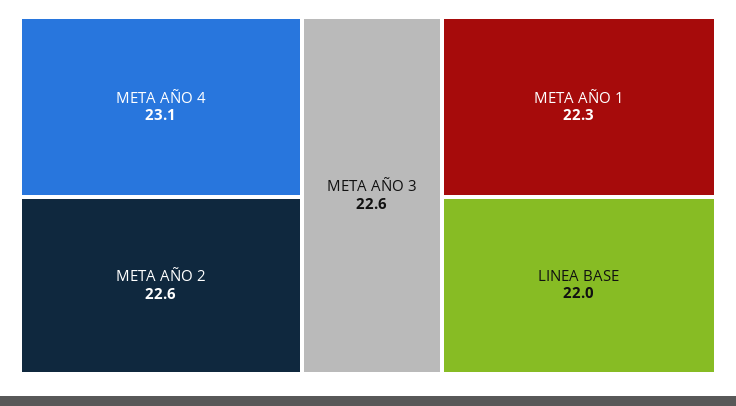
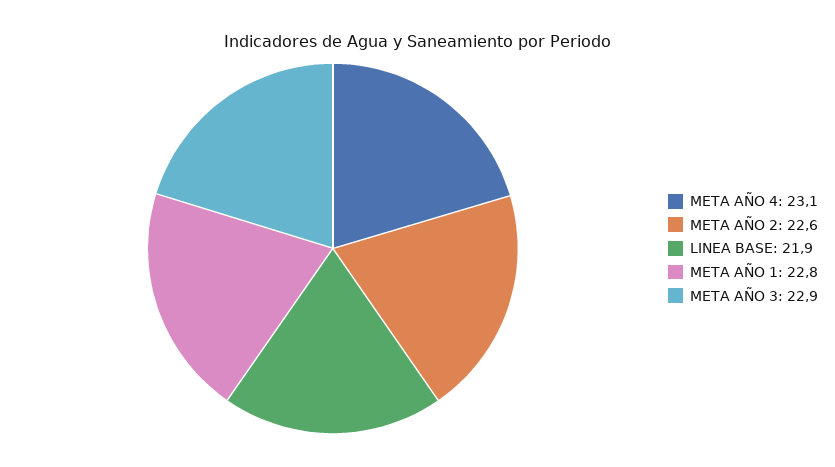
META AÑO 3: 22.6 -> 22.9
META AÑO 1: 22.3 -> 22.8
LINEA BASE: 22 -> 21.9

